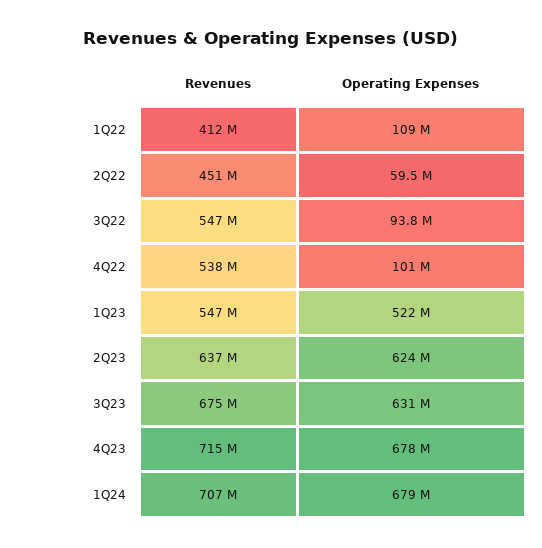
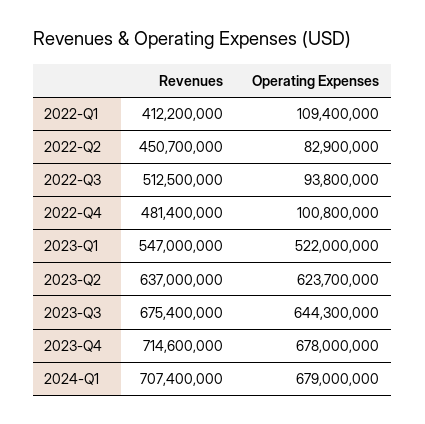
Operating Expenses, 2Q22: 59500000 -> 82900000
Revenues, 3Q22: 547000000 -> 512500000
Revenues, 4Q22: 538000000 -> 481400000
Operating Expenses, 3Q23: 631000000 -> 644300000

